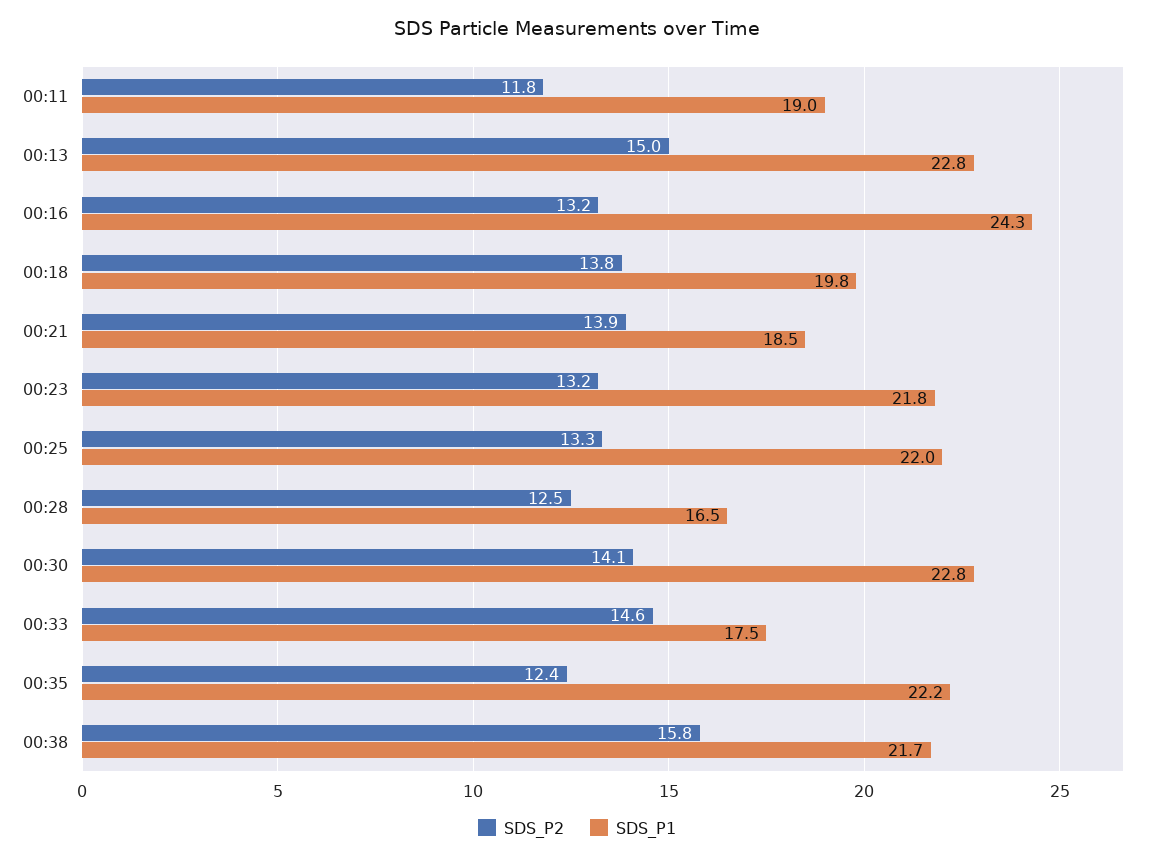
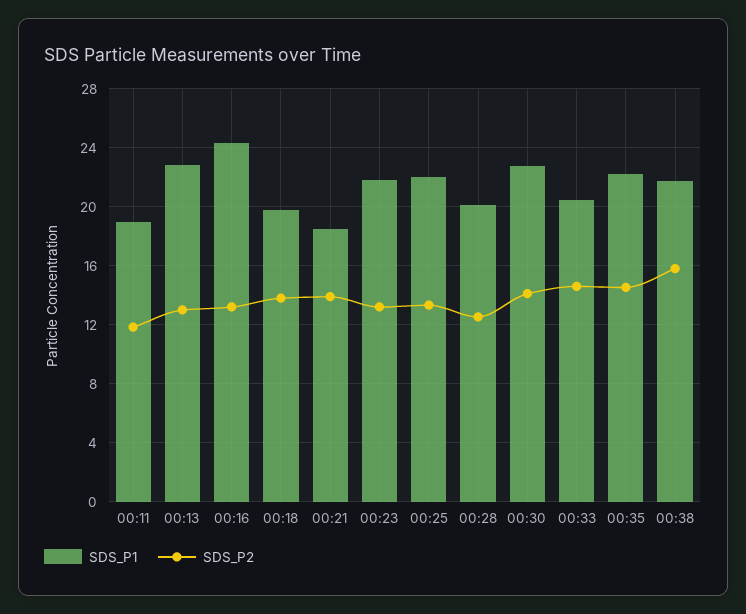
SDS_P2, 00:13: 15 -> 13
SDS_P1, 00:28: 16.5 -> 20
SDS_P1, 00:33: 17.5 -> 20.5
SDS_P2, 00:35: 12.4 -> 14.5

